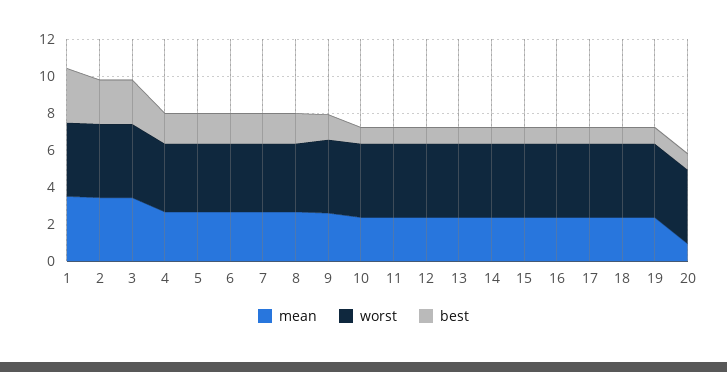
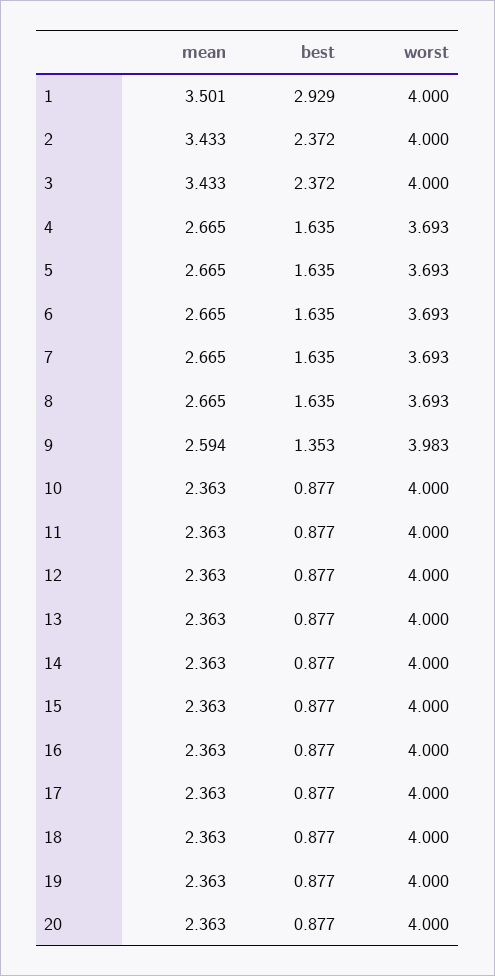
mean, 20: 1 -> 2.363

